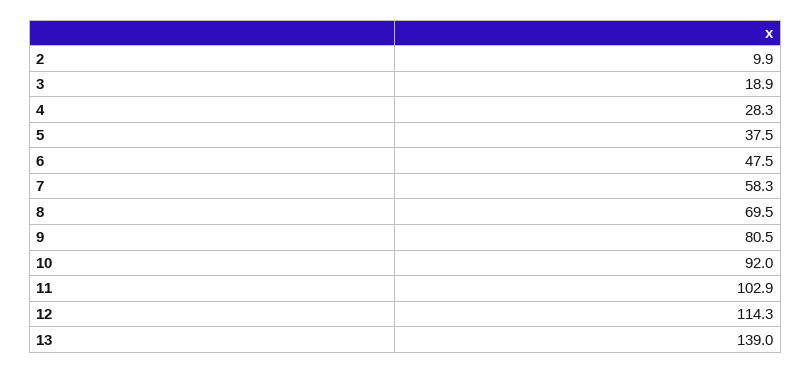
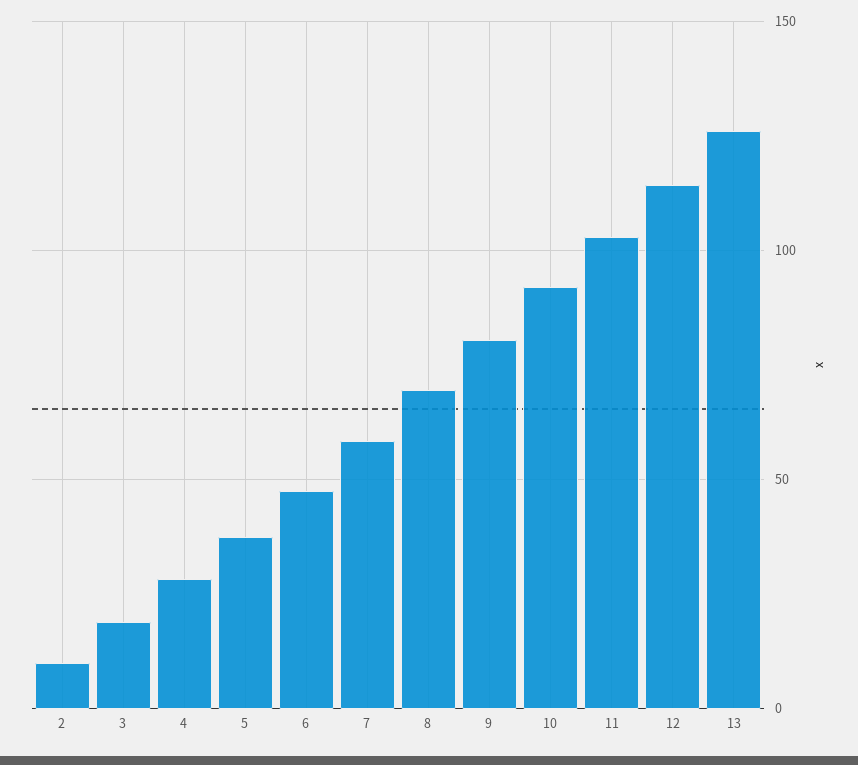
13: 139 -> 125

